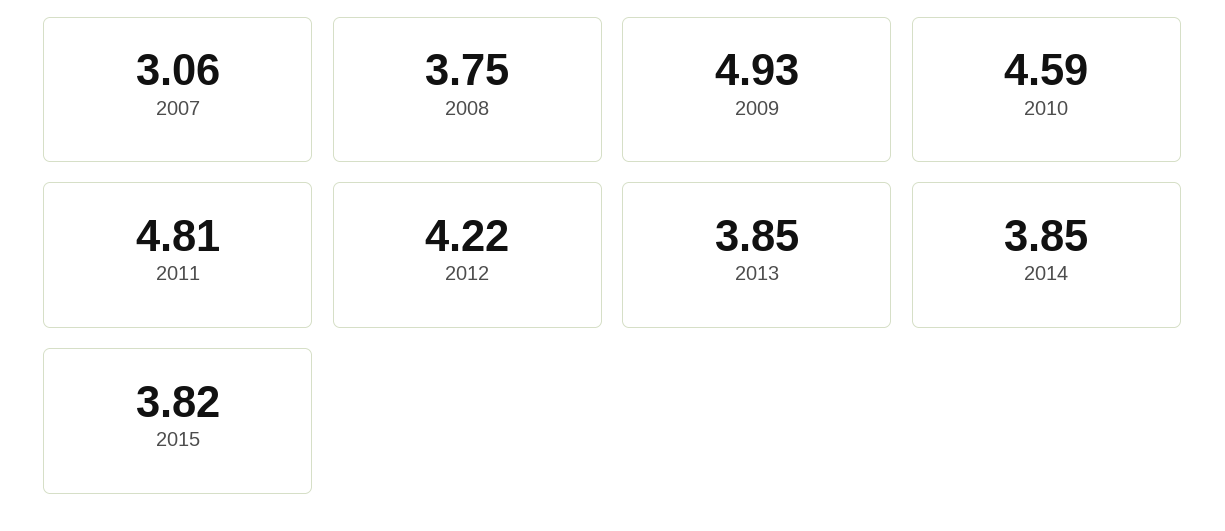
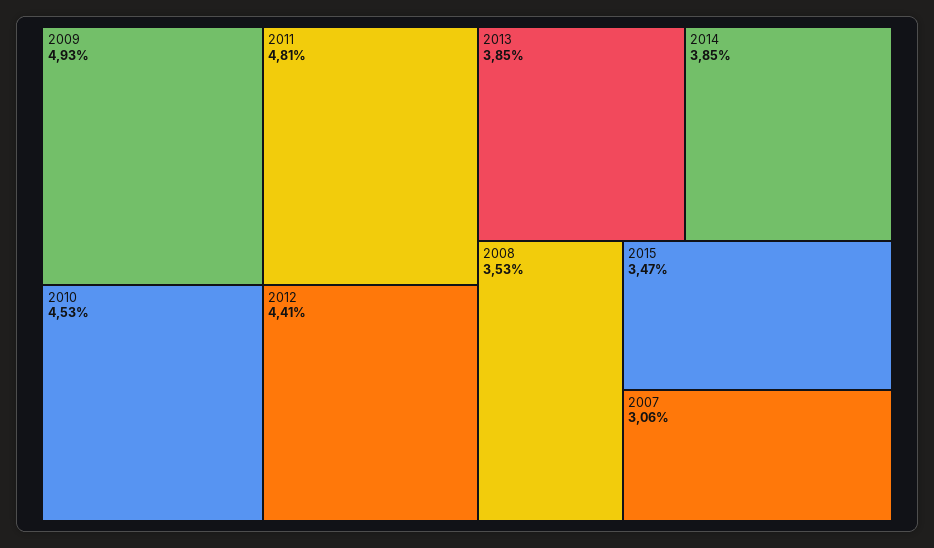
2008: 3.75 -> 3.53
2010: 4.59 -> 4.53
2012: 4.22 -> 4.41
2015: 3.82 -> 3.47

